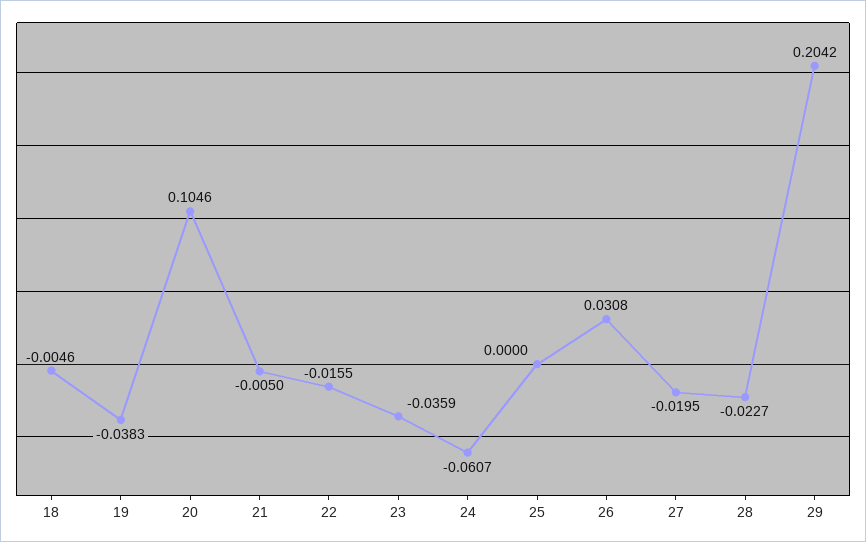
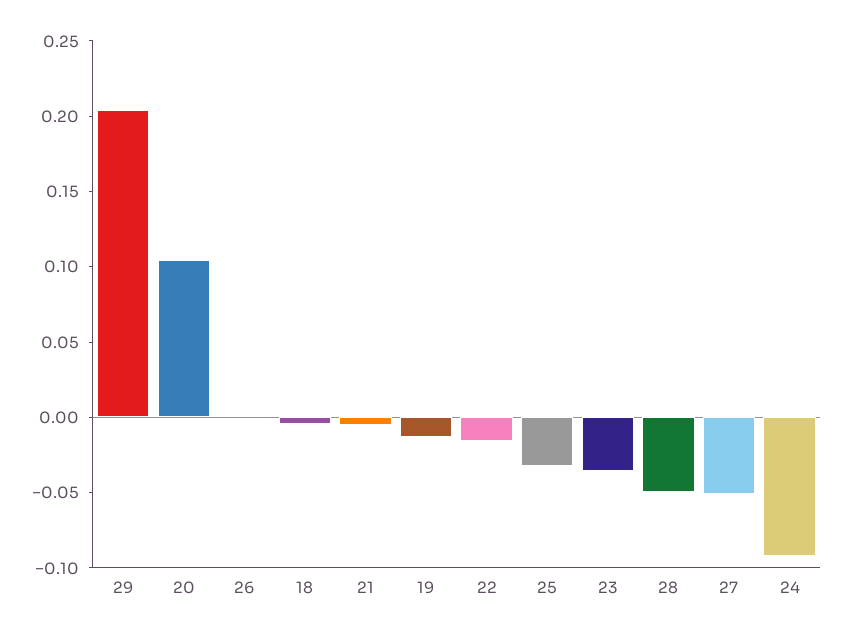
19: -0.0383 -> -0.01
24: -0.0607 -> -0.09
25: 0 -> -0.03
26: 0.0308 -> 0
27: -0.0195 -> -0.05
28: -0.0227 -> -0.05

